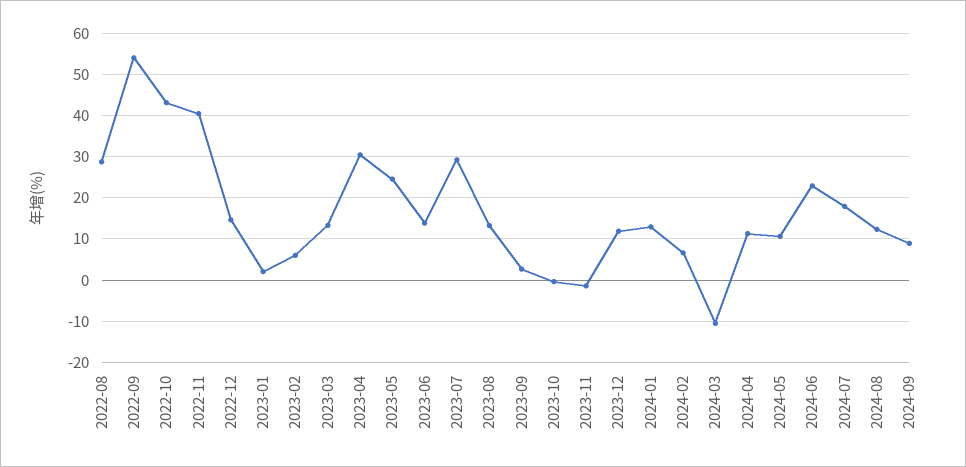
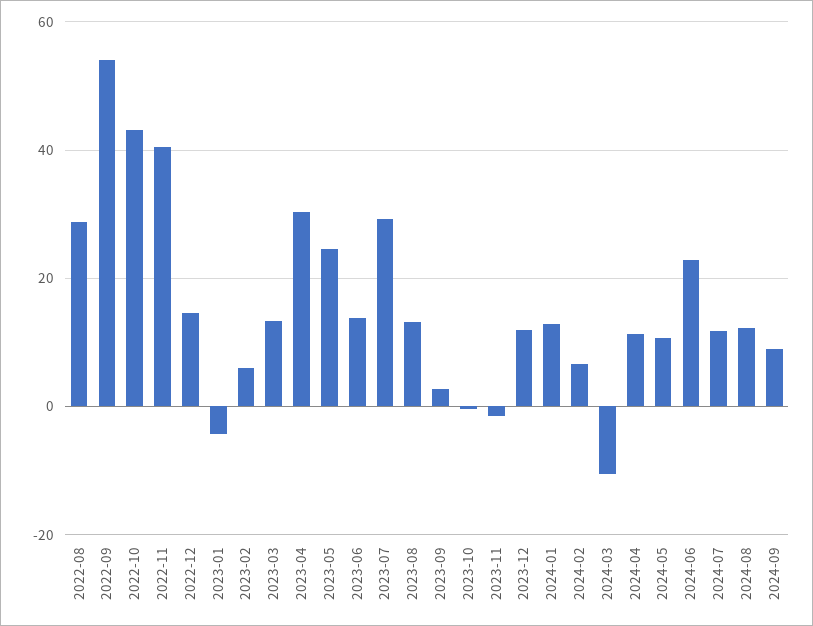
2023-01: 2 -> -4
2024-07: 18 -> 12

